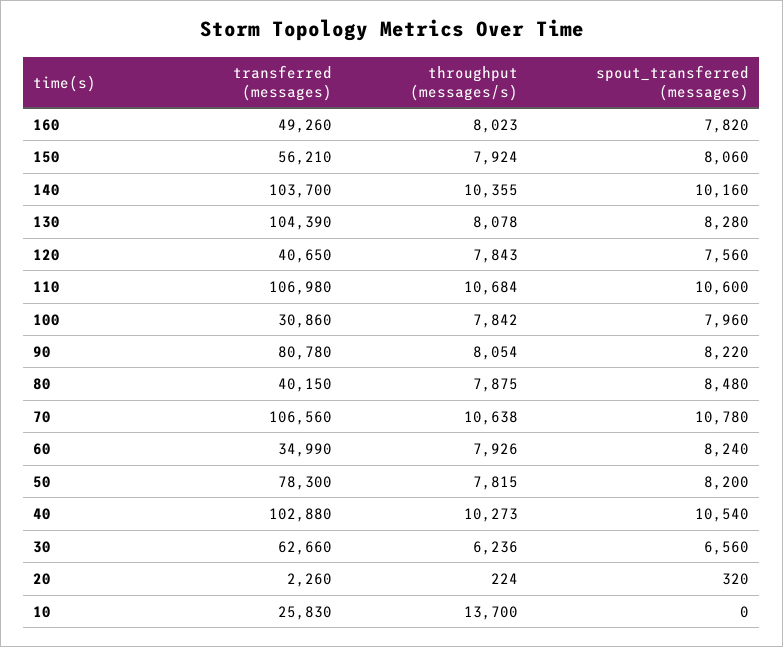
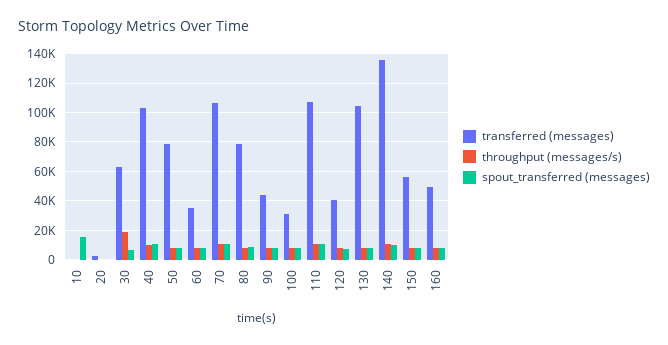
transferred (messages), 140: 103700 -> 135000
transferred (messages), 90: 80780 -> 45000
transferred (messages), 80: 40150 -> 80000
throughput (messages/s), 30: 6236 -> 20000
transferred (messages), 10: 25830 -> 0
throughput (messages/s), 10: 13700 -> 0
spout_transferred (messages), 10: 0 -> 15000

